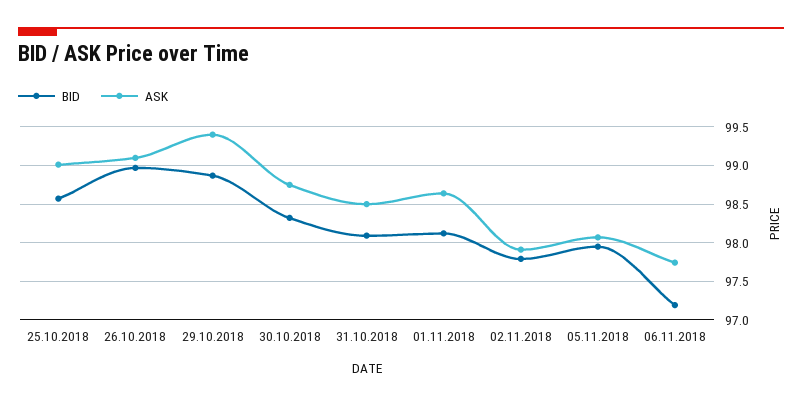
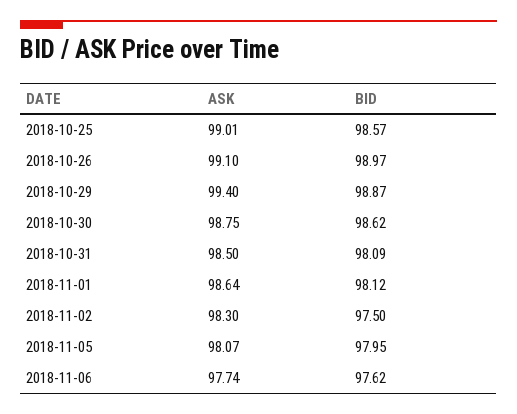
BID, 30.10.2018: 98.3 -> 98.62
BID, 02.11.2018: 97.8 -> 97.5
ASK, 02.11.2018: 97.9 -> 98.3
BID, 06.11.2018: 97.2 -> 97.62

